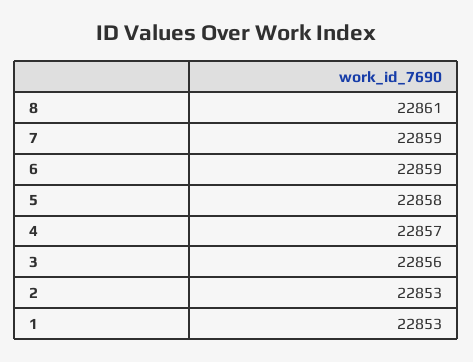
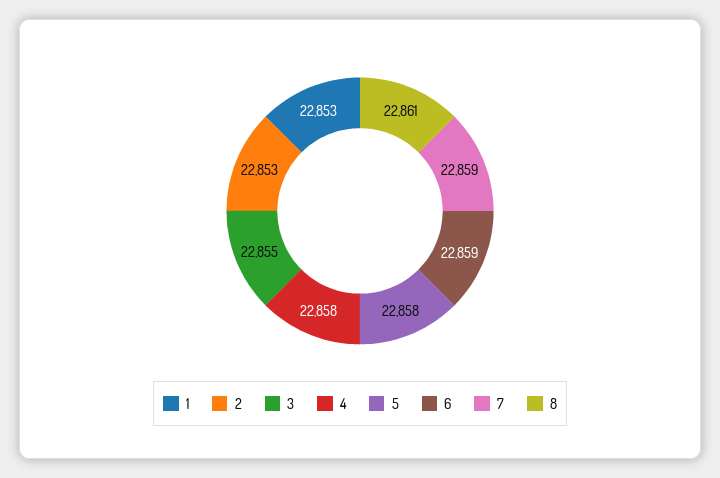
4: 22857 -> 22858
3: 22856 -> 22855

